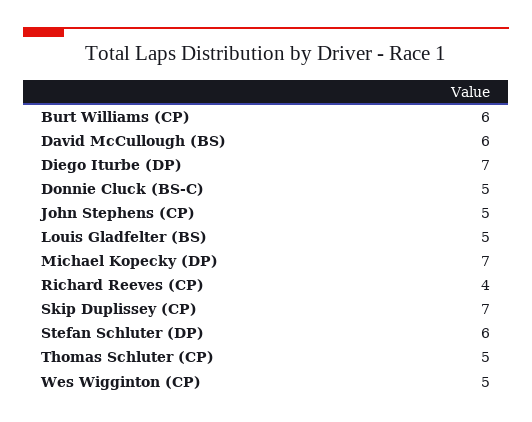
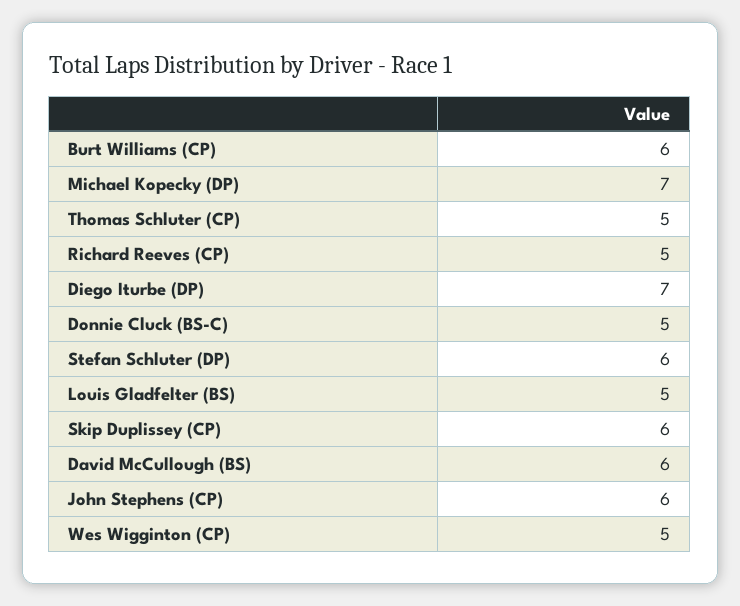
John Stephens (CP): 5 -> 6
Richard Reeves (CP): 4 -> 5
Skip Duplissey (CP): 7 -> 6

